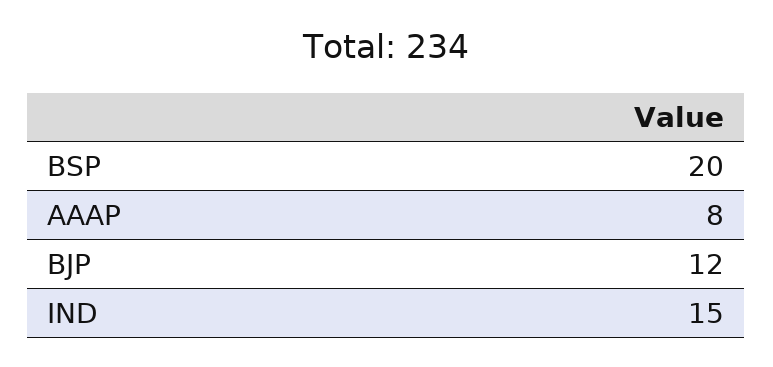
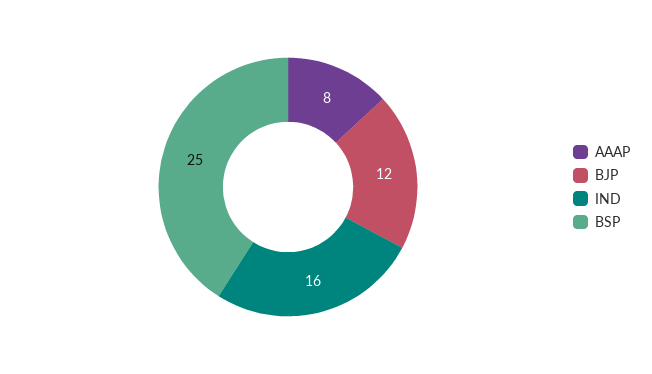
BSP: 20 -> 25
IND: 15 -> 16

